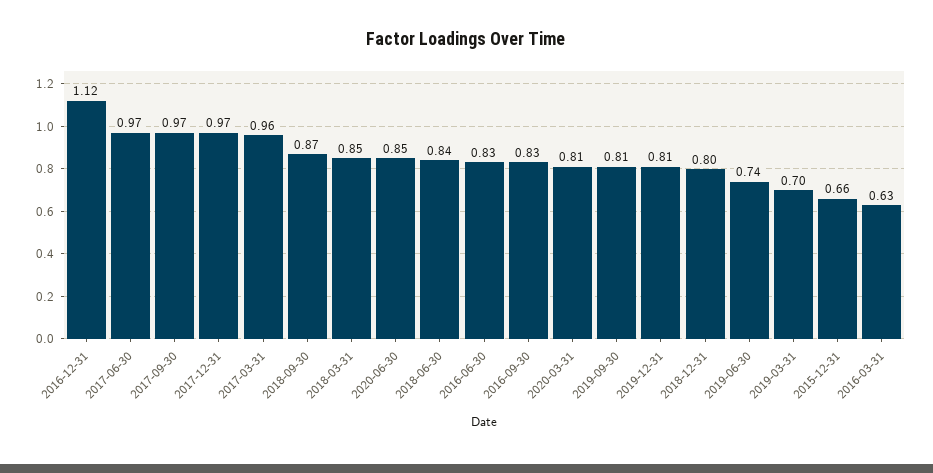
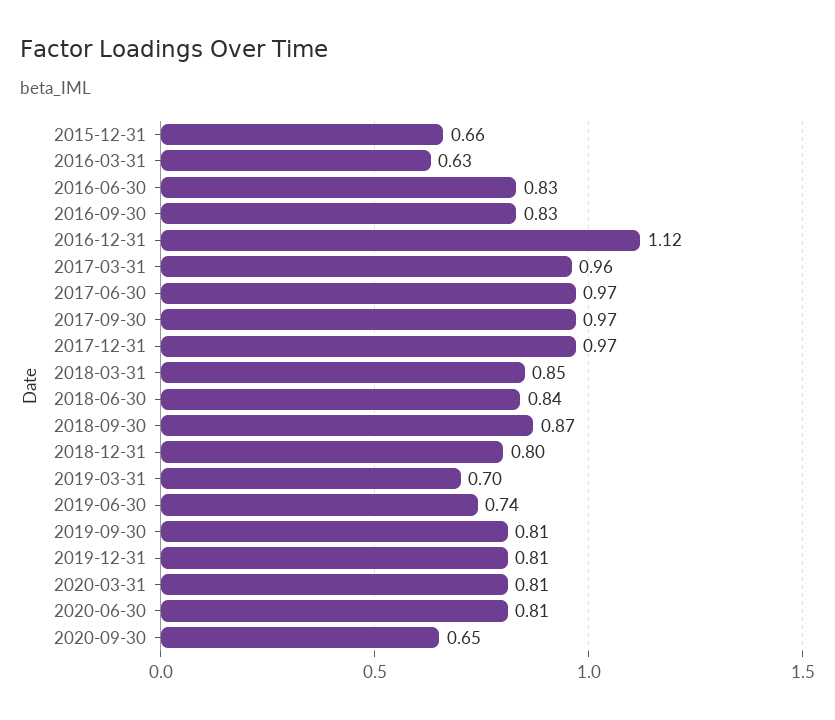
2020-06-30: 0.85 -> 0.81
2020-09-30: none -> 0.65

